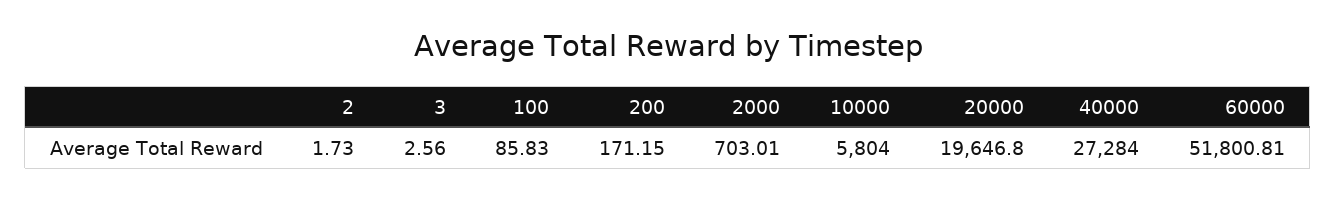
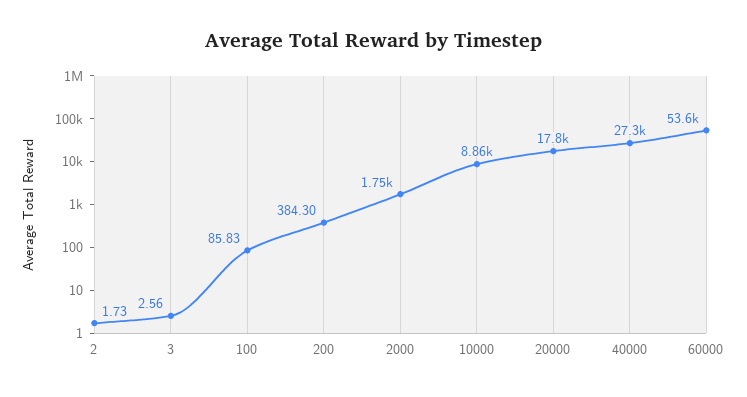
200: 171.15 -> 384.3
2000: 703.01 -> 1750
10000: 5804 -> 8860
20000: 19646.8 -> 17800
60000: 51800.81 -> 53600

